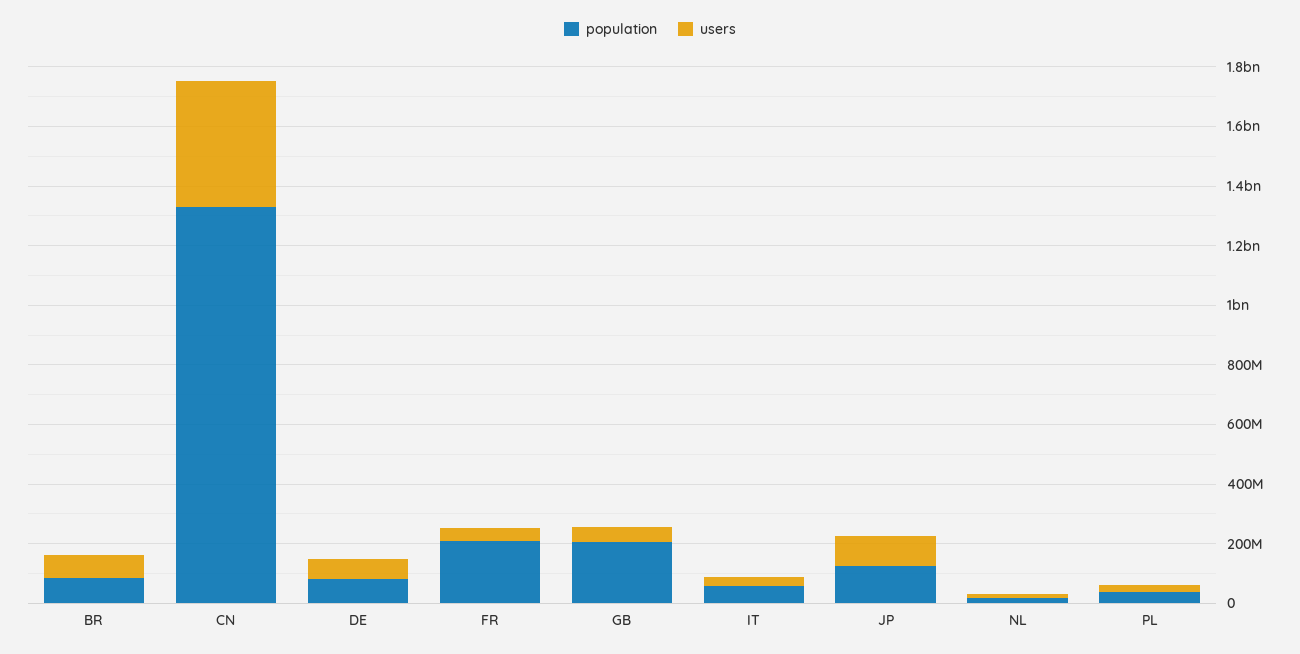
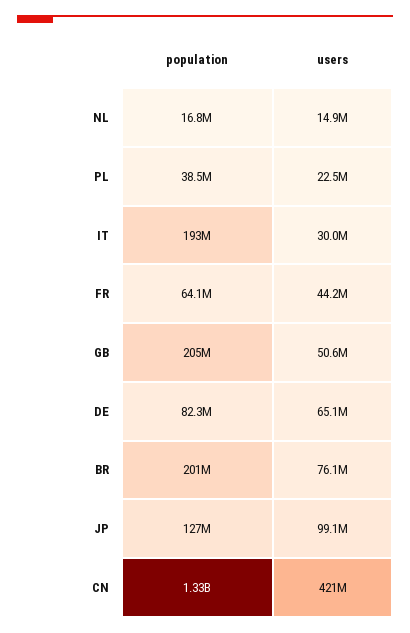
population, BR: 100000000 -> 201000000
population, FR: 200000000 -> 64100000
population, IT: 50000000 -> 193000000

